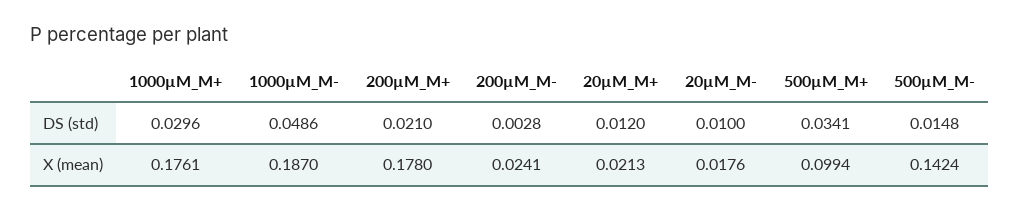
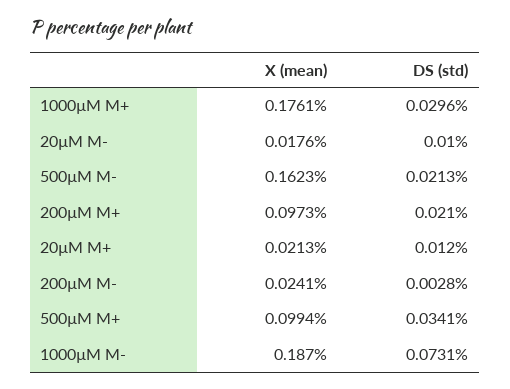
1000µM_M-, DS (std): 0.0486 -> 0.0731
500µM_M-, DS (std): 0.0148 -> 0.0213
200µM_M+, X (mean): 0.178 -> 0.0973
500µM_M-, X (mean): 0.1424 -> 0.1623

